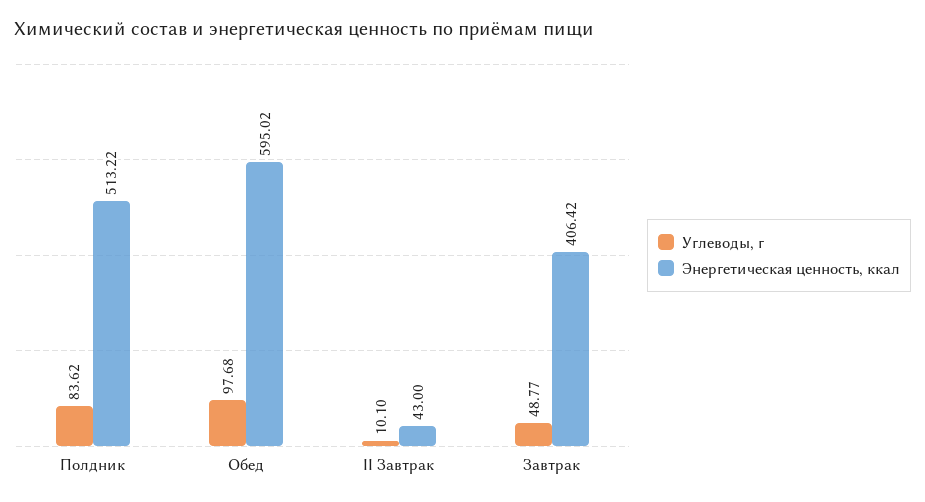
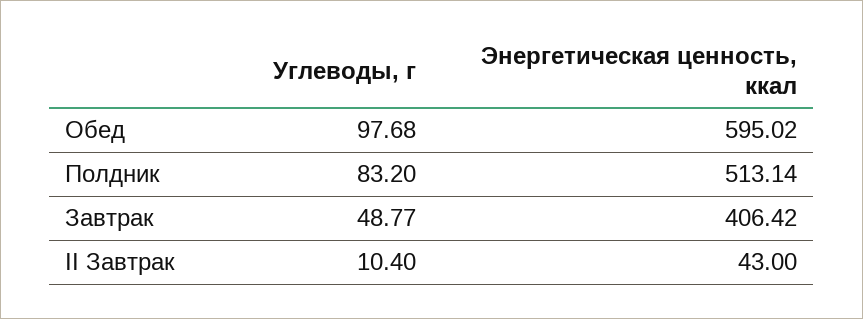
Углеводы, г, Полдник: 83.62 -> 83.2
Энергетическая ценность, ккал, Полдник: 513.22 -> 513.14
Углеводы, г, II Завтрак: 10.1 -> 10.4

